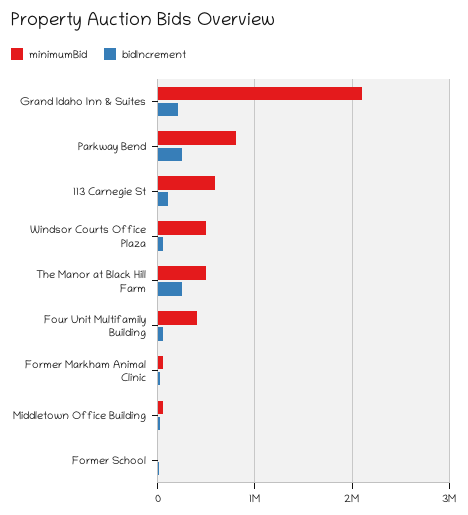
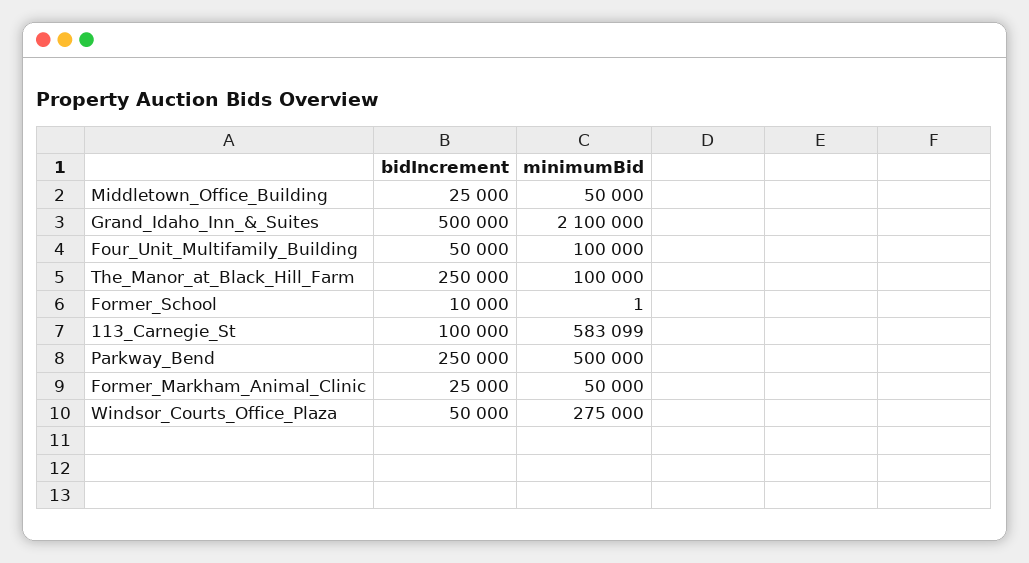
bidIncrement, Grand Idaho Inn & Suites: 200000 -> 500000
minimumBid, Parkway Bend: 800000 -> 500000
minimumBid, Windsor Courts Office Plaza: 500000 -> 275000
minimumBid, The Manor at Black Hill Farm: 500000 -> 100000
minimumBid, Four Unit Multifamily Building: 400000 -> 100000

